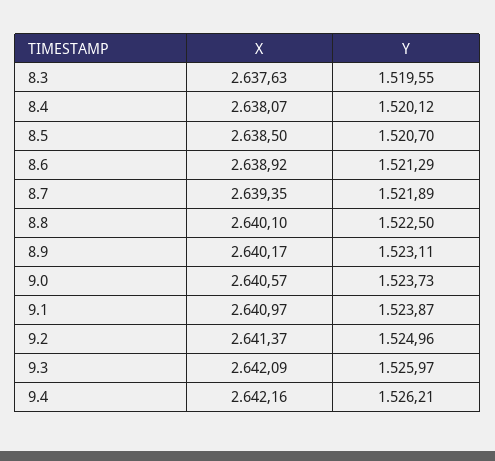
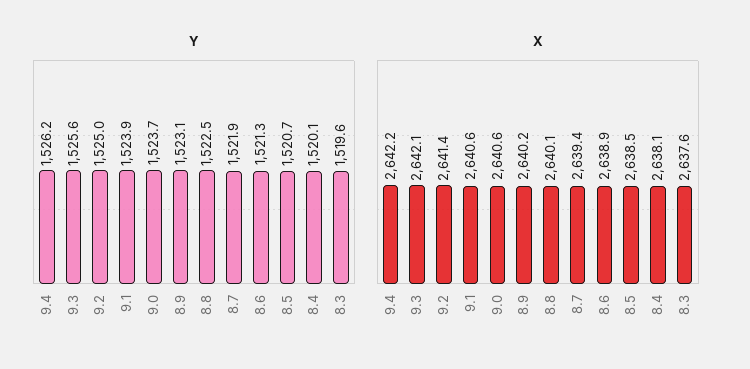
X, 9.1: 2640.97 -> 2640.6
Y, 9.3: 1525.97 -> 1525.6

